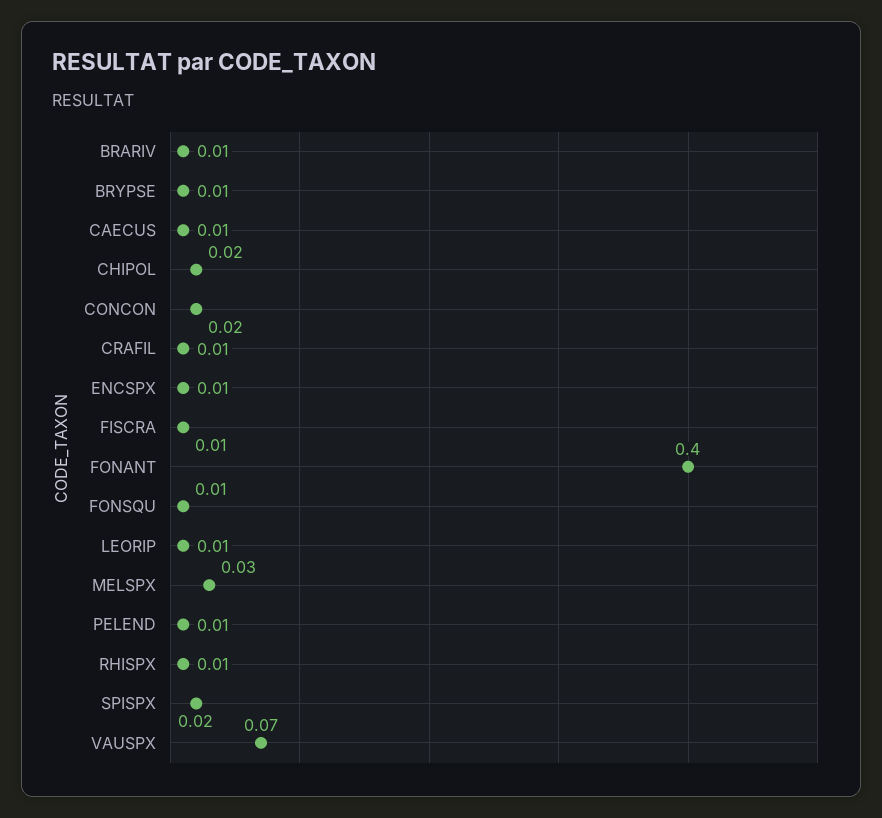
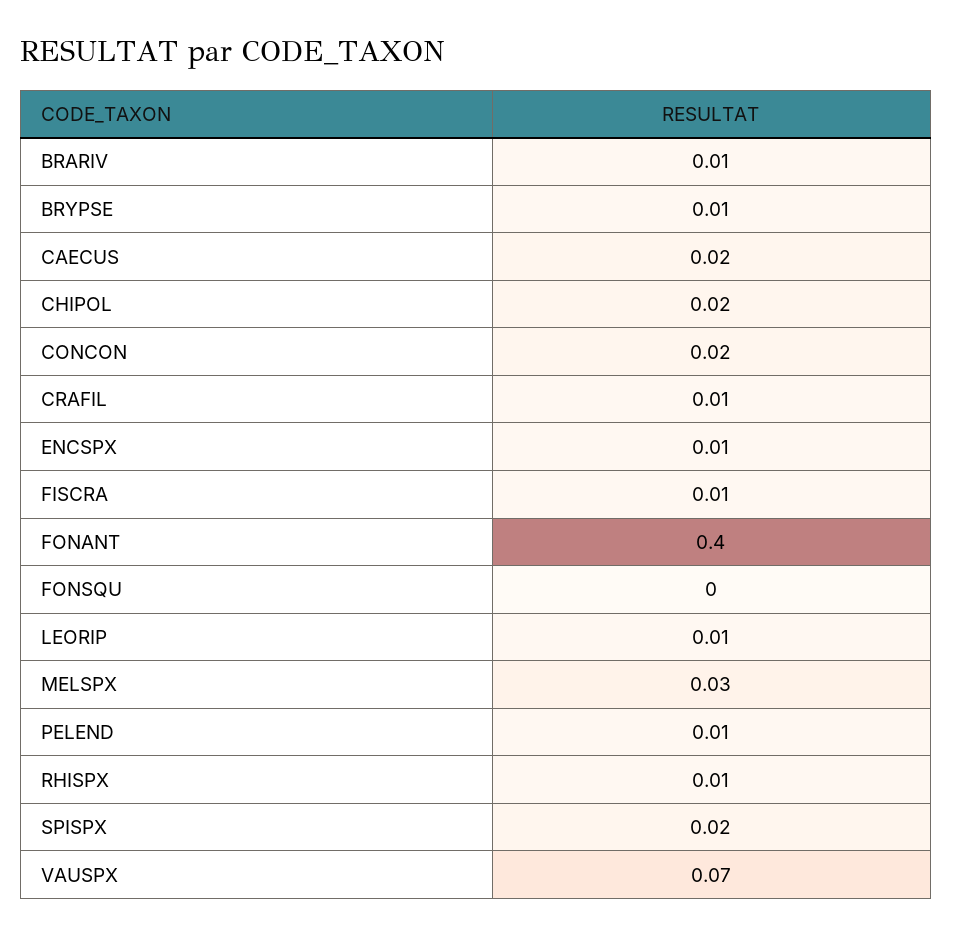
CAECUS: 0.01 -> 0.02
FONSQU: 0.01 -> 0

